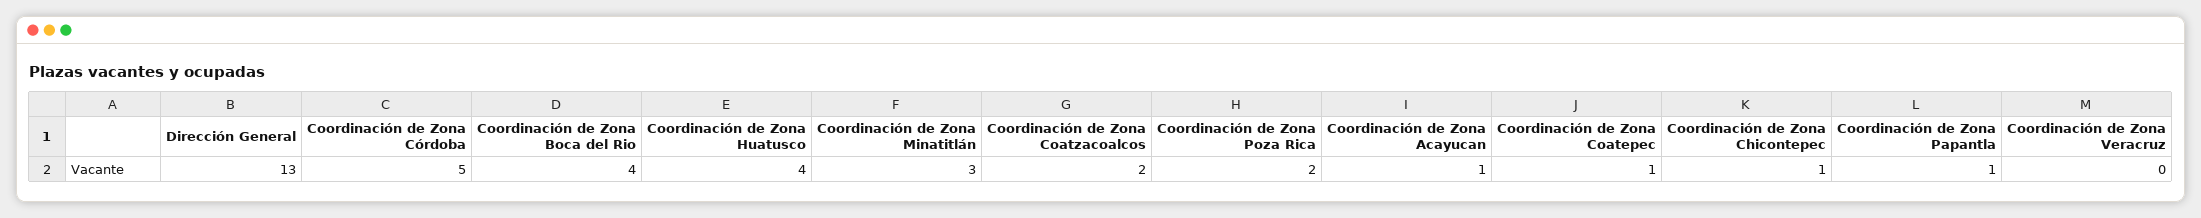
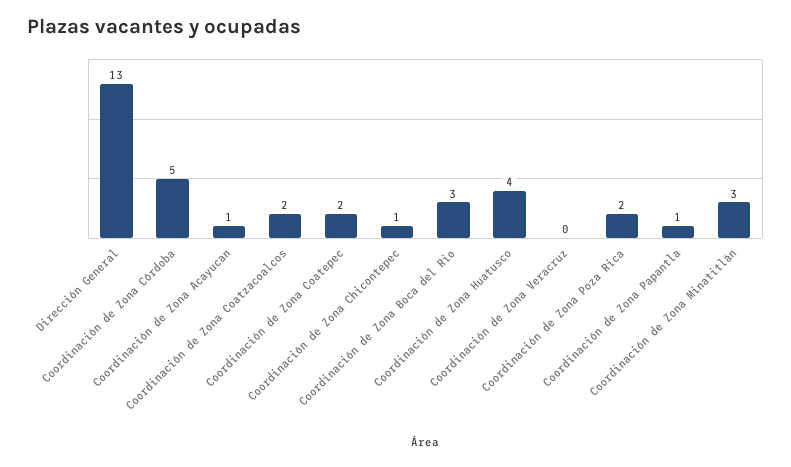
Coordinación de Zona Boca del Rio: 4 -> 3
Coordinación de Zona Coatepec: 1 -> 2

